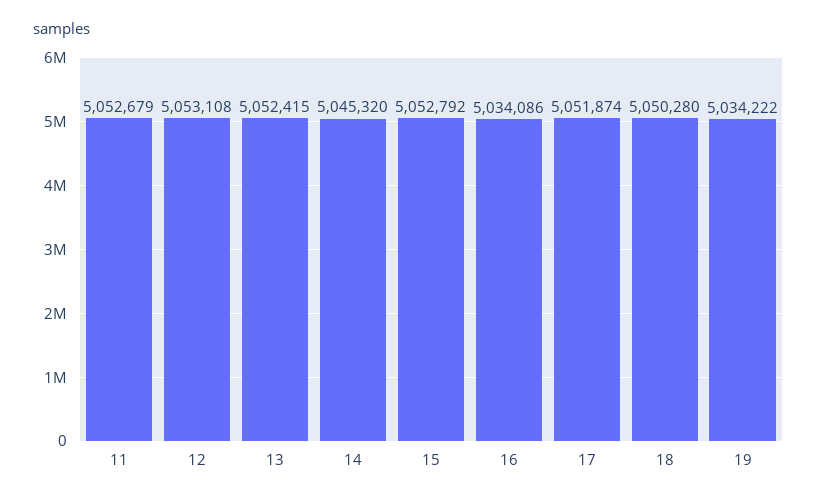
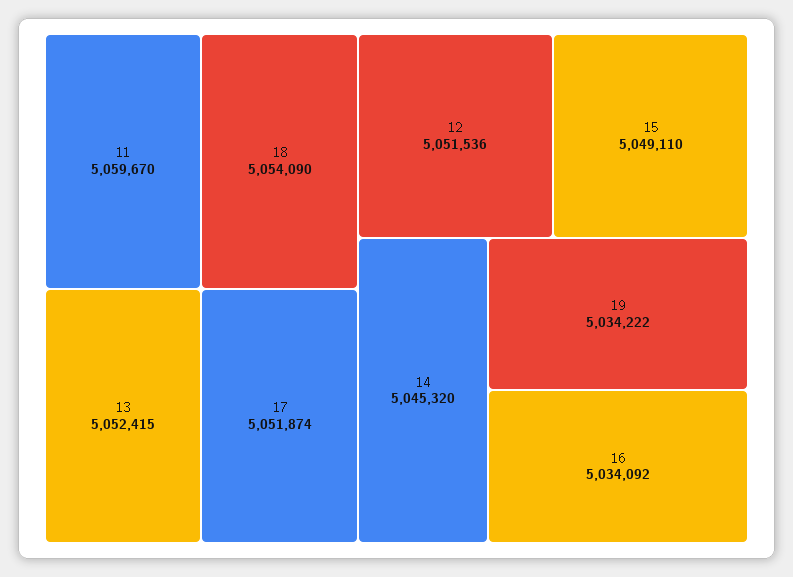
11: 5052679 -> 5059670
12: 5053108 -> 5051536
15: 5052792 -> 5049110
16: 5034086 -> 5034092
18: 5050280 -> 5054090

